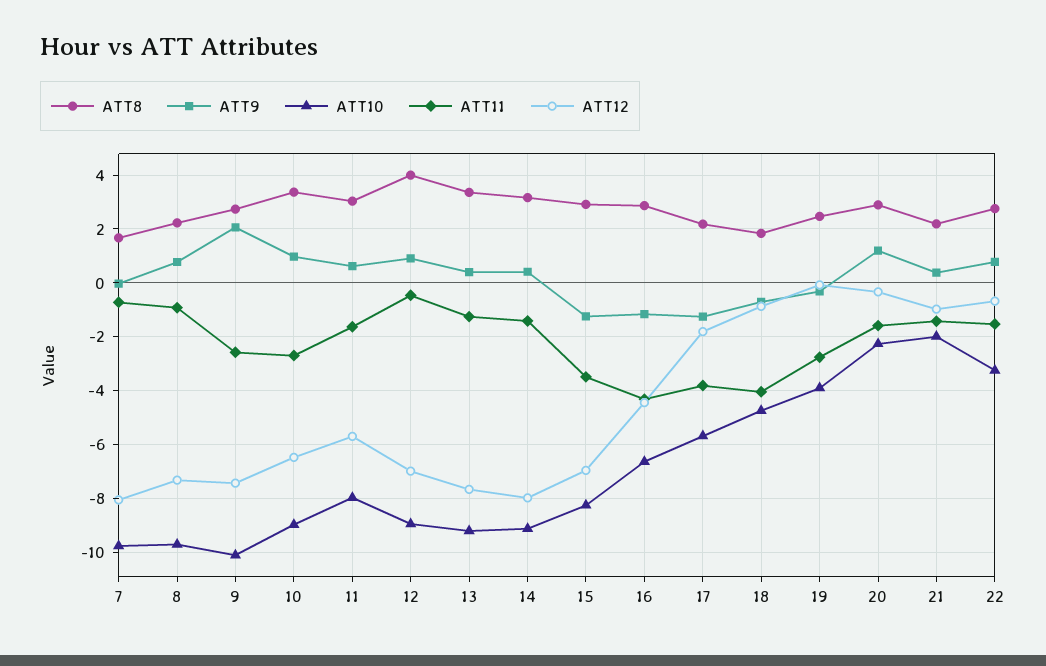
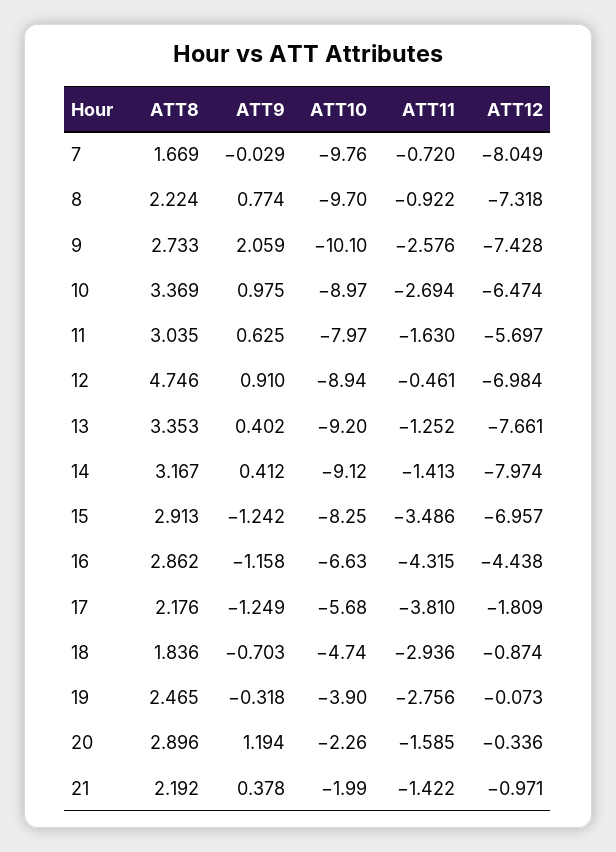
ATT8, 12: 4 -> 4.746
ATT11, 18: -4 -> -2.936
ATT8, 22: 2.75 -> none
ATT9, 22: 0.75 -> none
ATT10, 22: -3.25 -> none
ATT11, 22: -1.5 -> none
ATT12, 22: -0.75 -> none

